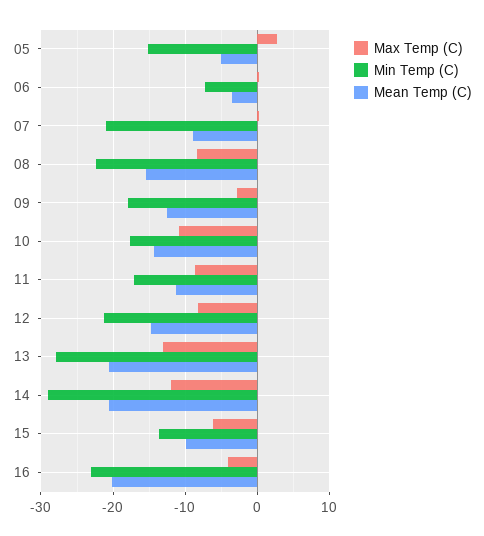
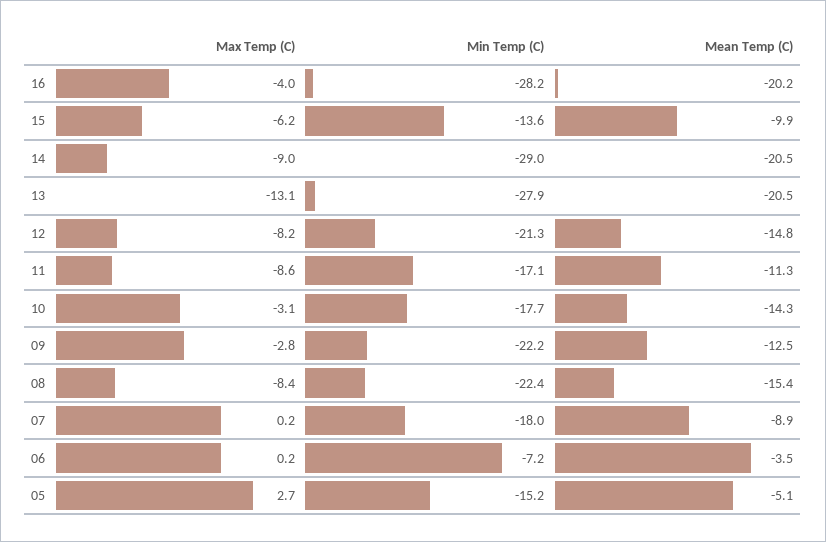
Min Temp (C), 07: -21 -> -18
Min Temp (C), 09: -18 -> -22.2
Max Temp (C), 10: -11 -> -3.1
Max Temp (C), 14: -12 -> -9
Min Temp (C), 16: -23 -> -28.2

